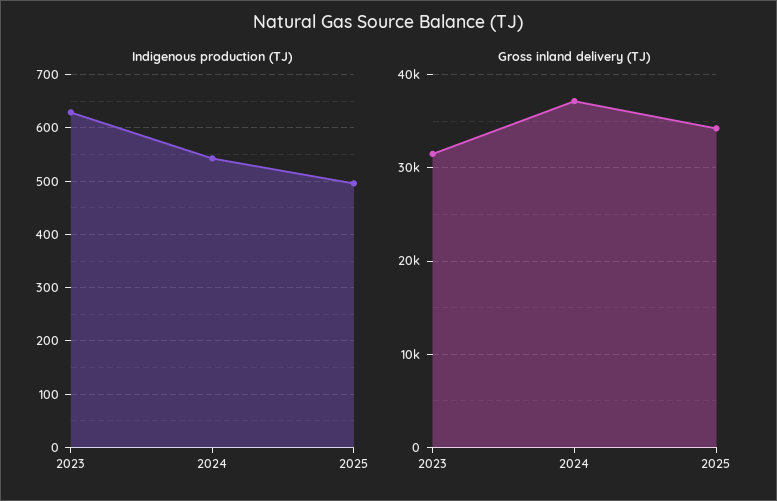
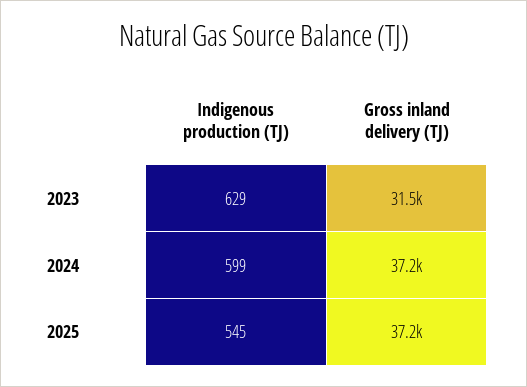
Indigenous production (TJ), 2024: 540 -> 599
Indigenous production (TJ), 2025: 500 -> 545
Gross inland delivery (TJ), 2025: 34000 -> 37200

